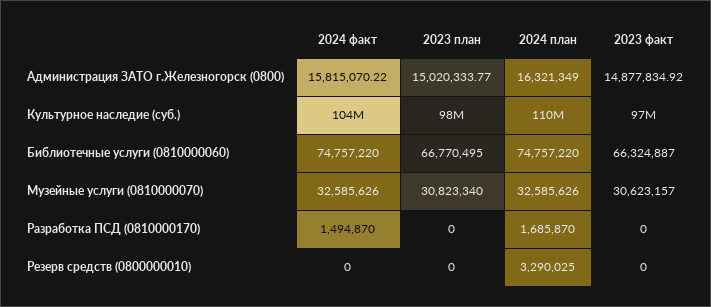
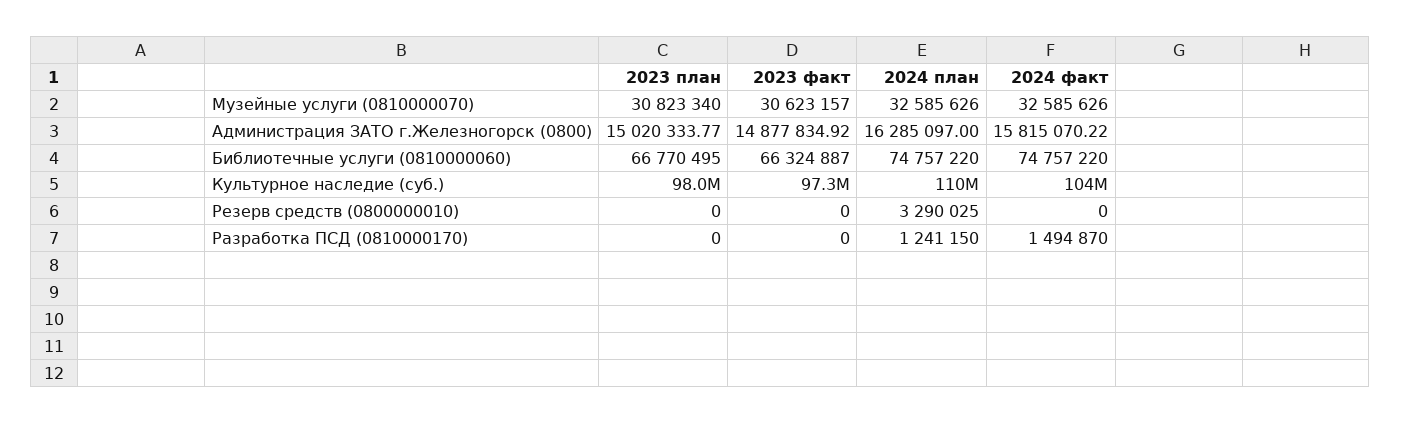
2024 план, Администрация ЗАТО г.Железногорск (0800): 16321349 -> 16285097
2024 план, Разработка ПСД (0810000170): 1685870 -> 1241150

